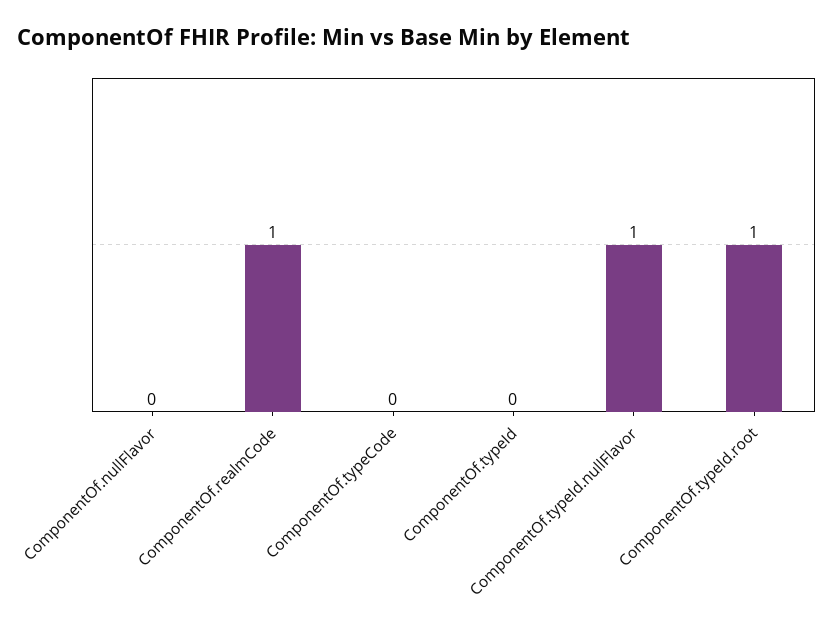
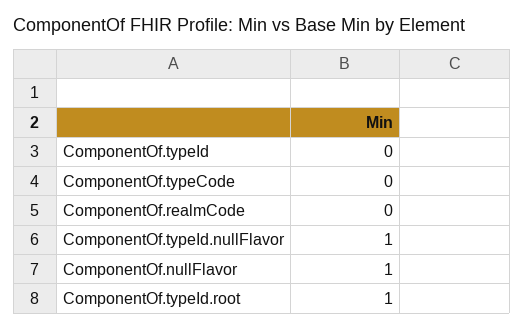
ComponentOf.nullFlavor: 0 -> 1
ComponentOf.realmCode: 1 -> 0

